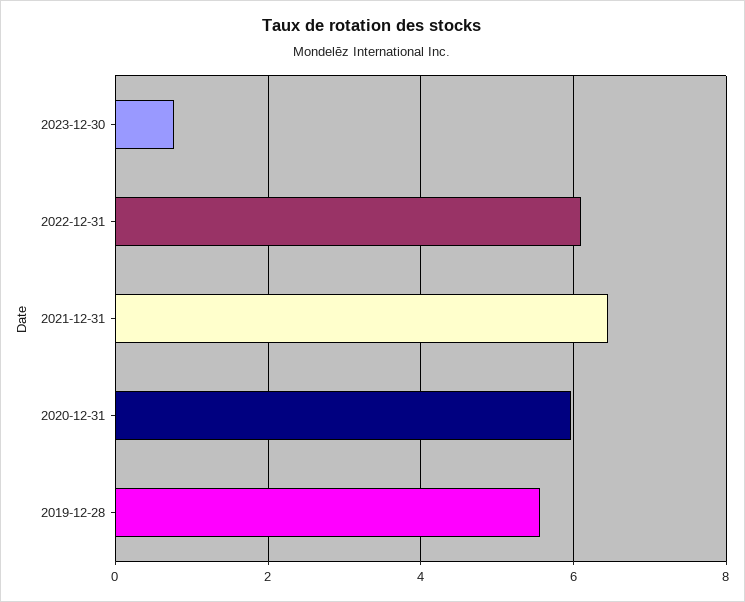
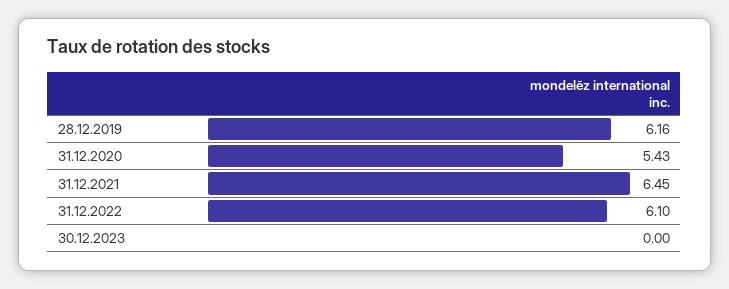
2023-12-30: 0.8 -> 0
2020-12-31: 6 -> 5.43
2019-12-28: 5.6 -> 6.16

